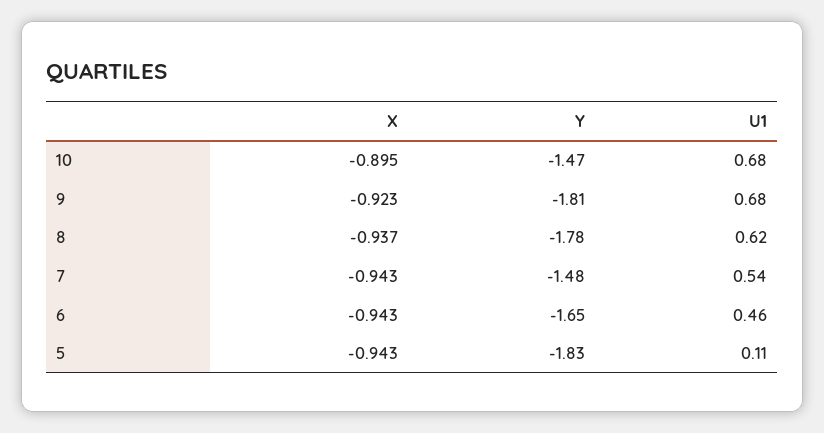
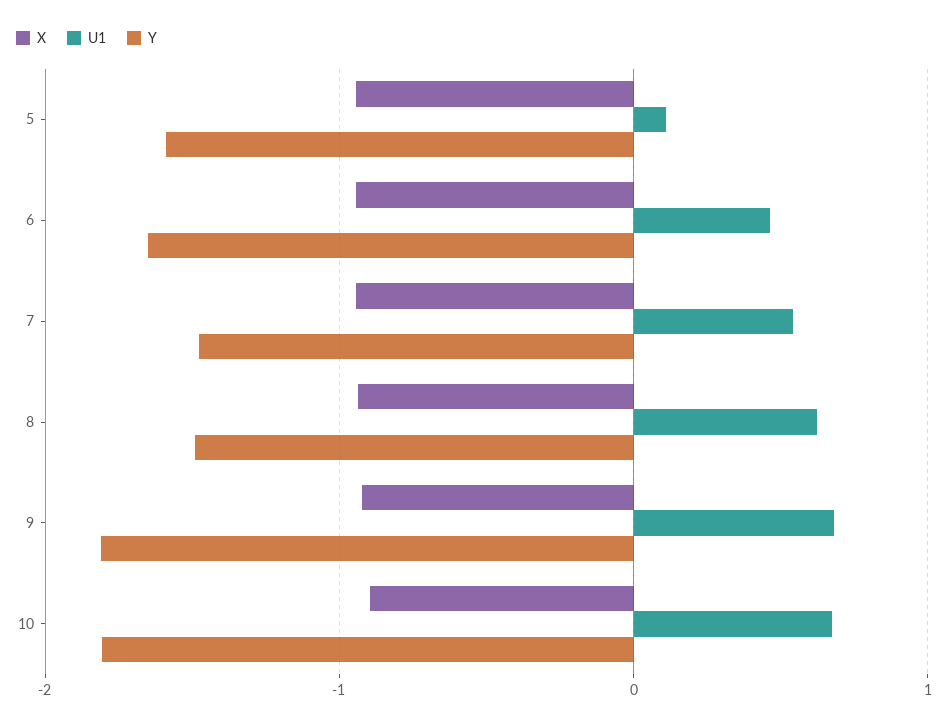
Y, 10: -1.47 -> -1.8
Y, 8: -1.78 -> -1.5
Y, 5: -1.83 -> -1.6

